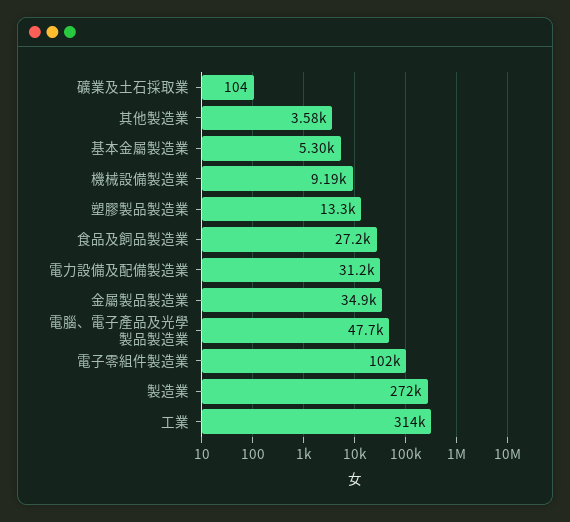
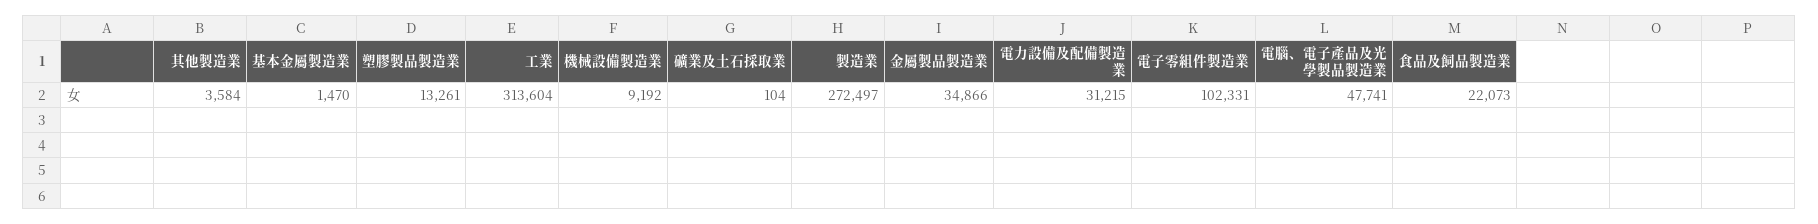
基本金屬製造業: 5300 -> 1470
食品及飼品製造業: 27200 -> 22073

